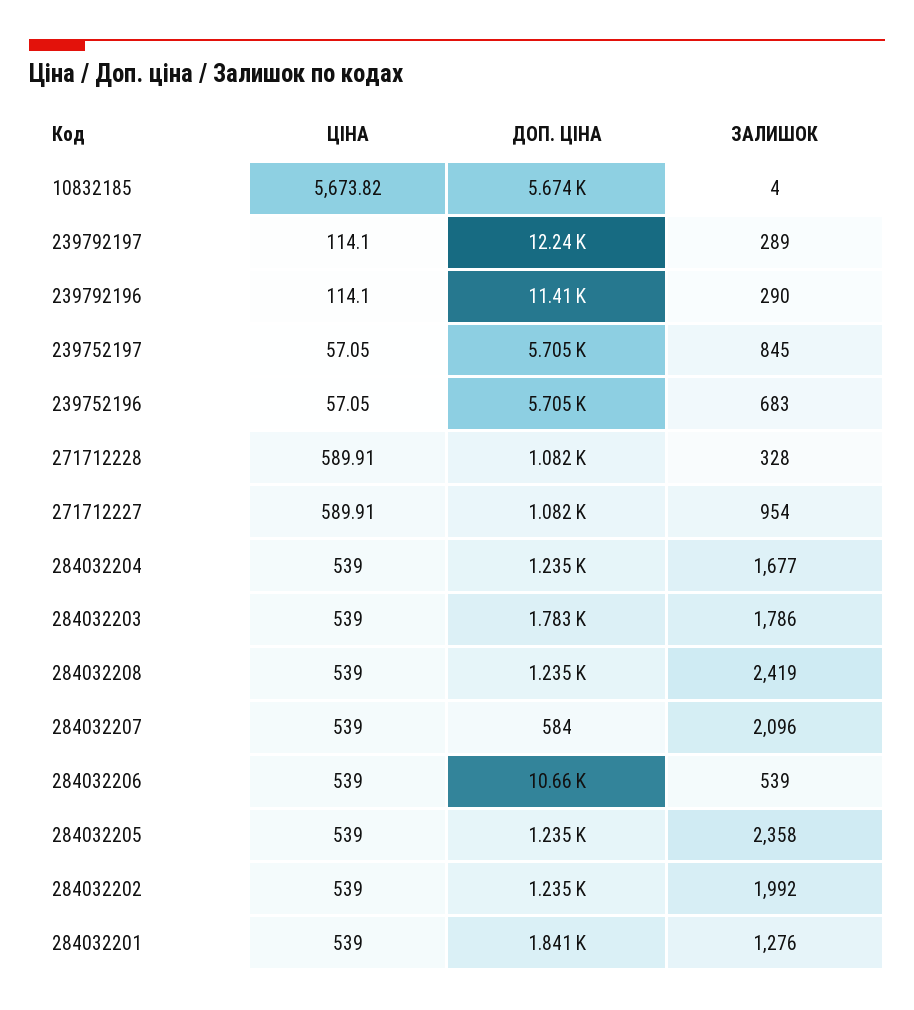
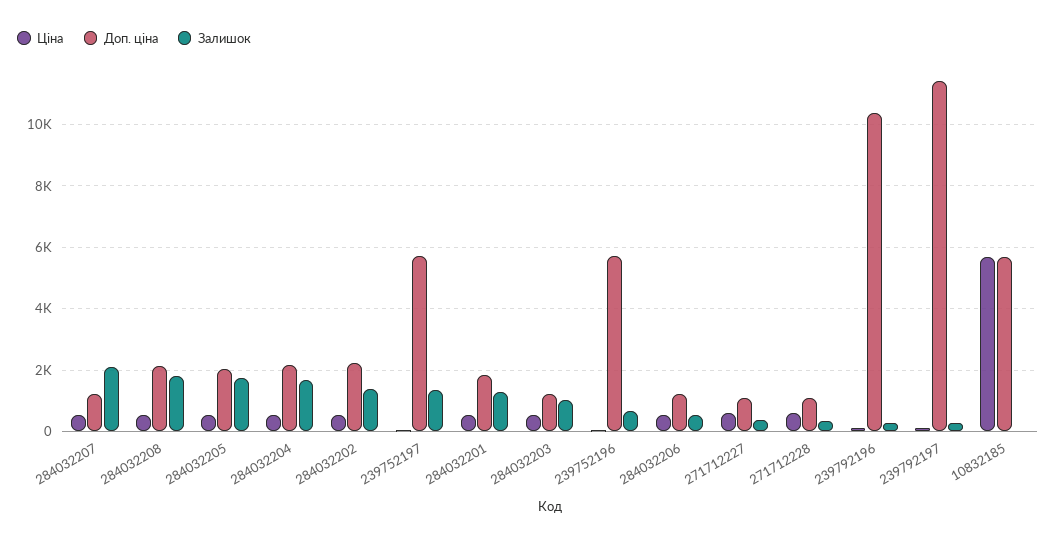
ДОП. ЦІНА, 239792197: 12240 -> 11400
ДОП. ЦІНА, 239792196: 11410 -> 10400
ЗАЛИШОК, 239752197: 845 -> 1400
ЗАЛИШОК, 271712227: 954 -> 400
ДОП. ЦІНА, 284032204: 1235 -> 2200
ДОП. ЦІНА, 284032203: 1783 -> 1200
ЗАЛИШОК, 284032203: 1786 -> 1000
ДОП. ЦІНА, 284032208: 1235 -> 2200
ЗАЛИШОК, 284032208: 2419 -> 1800
ДОП. ЦІНА, 284032207: 584 -> 1200
ДОП. ЦІНА, 284032206: 10660 -> 1200
ДОП. ЦІНА, 284032205: 1235 -> 2000
ЗАЛИШОК, 284032205: 2358 -> 1800
ДОП. ЦІНА, 284032202: 1235 -> 2200
ЗАЛИШОК, 284032202: 1992 -> 1400

